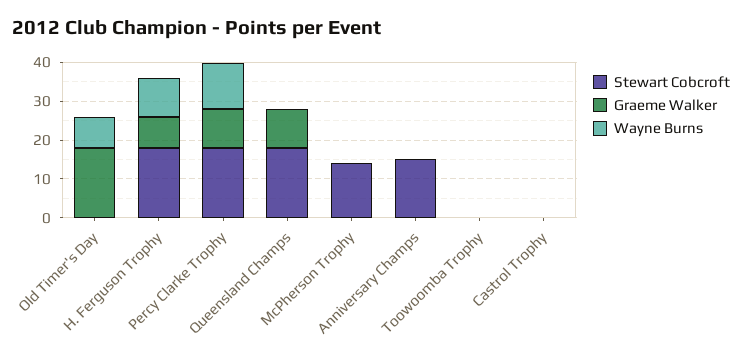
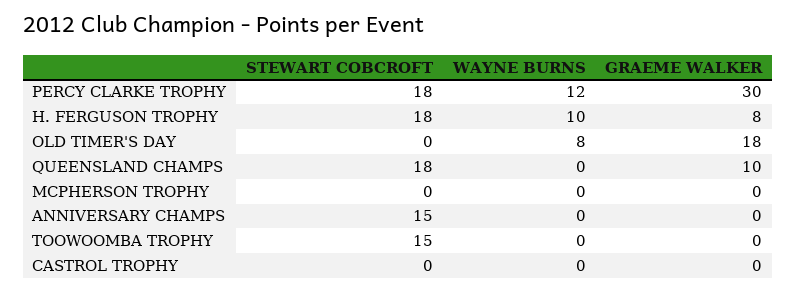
Graeme Walker, Percy Clarke Trophy: 10 -> 30
Stewart Cobcroft, McPherson Trophy: 15 -> 0
Stewart Cobcroft, Toowoomba Trophy: 0 -> 15

